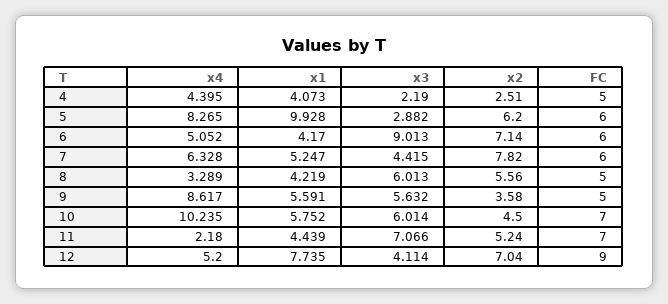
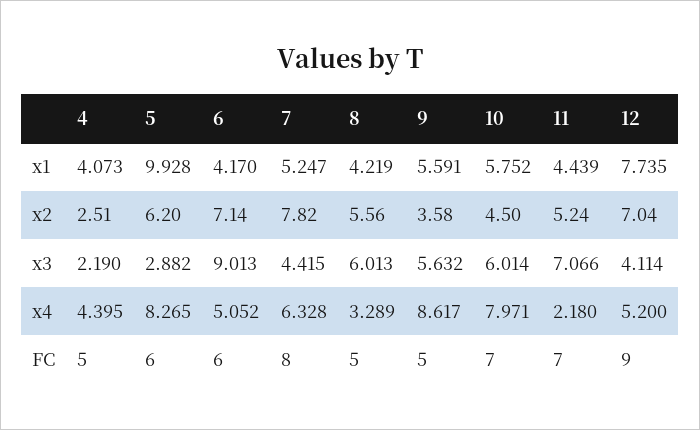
FC, 7: 6 -> 8
x4, 10: 10.235 -> 7.971

